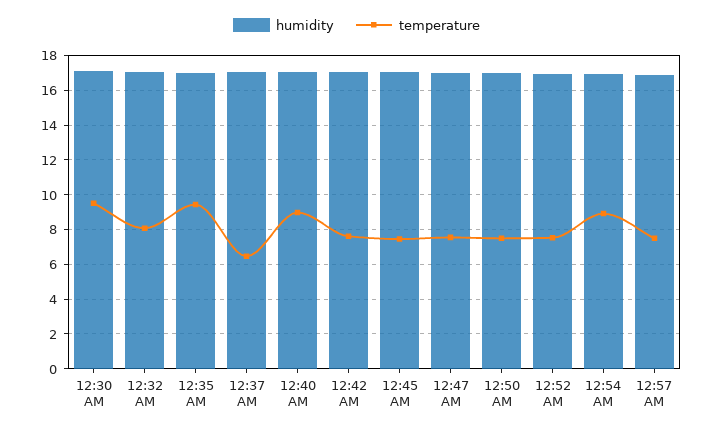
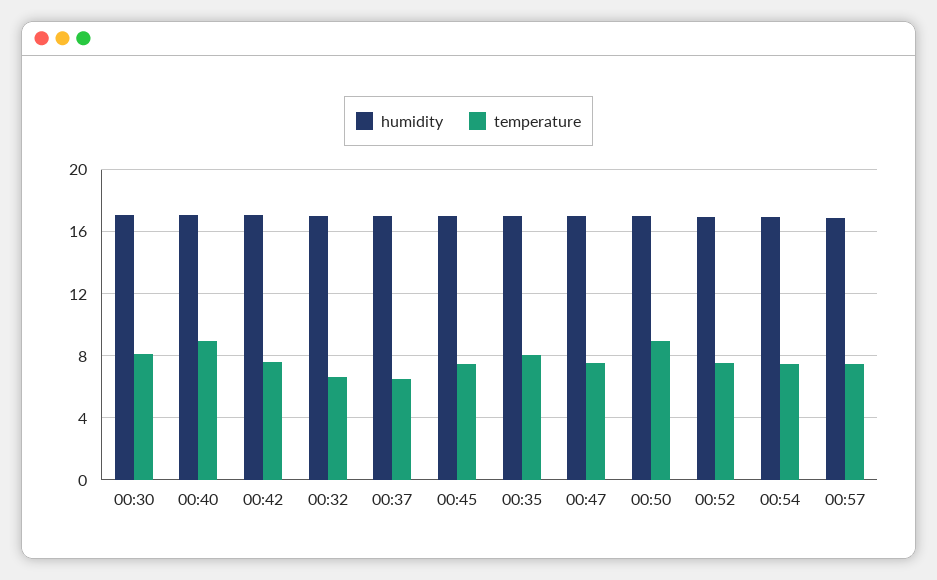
temperature, 12:30 AM: 9.5 -> 8
temperature, 12:32 AM: 8 -> 6.5
temperature, 12:35 AM: 9.5 -> 8
temperature, 12:50 AM: 7.5 -> 9
temperature, 12:54 AM: 9 -> 7.5

